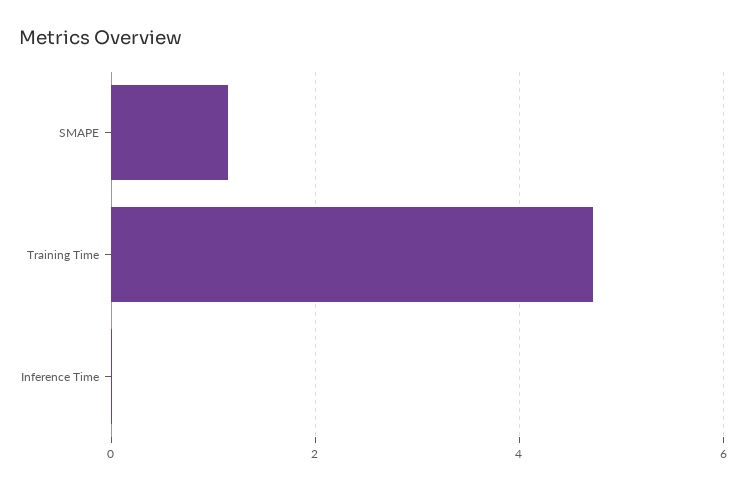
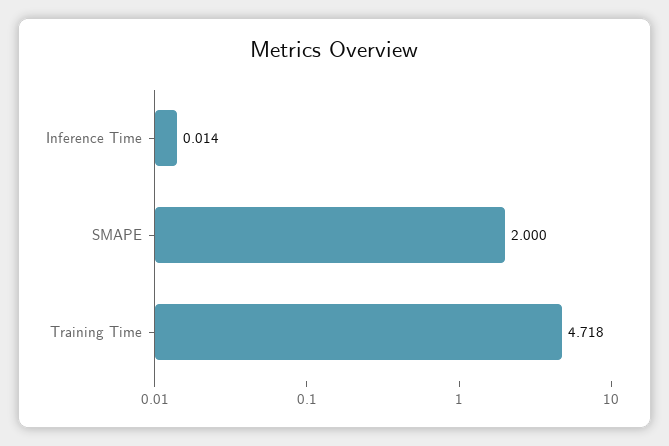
SMAPE: 1.2 -> 2

